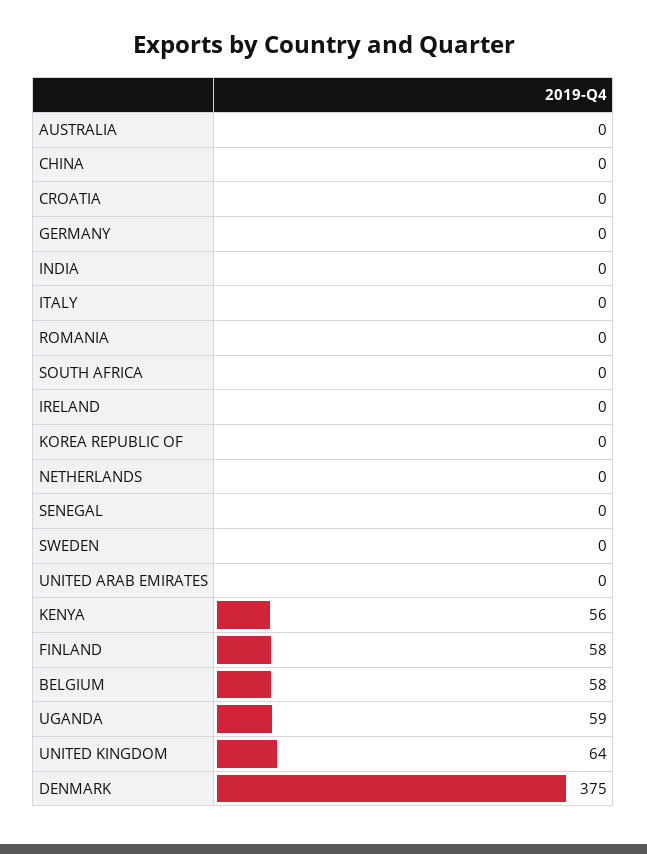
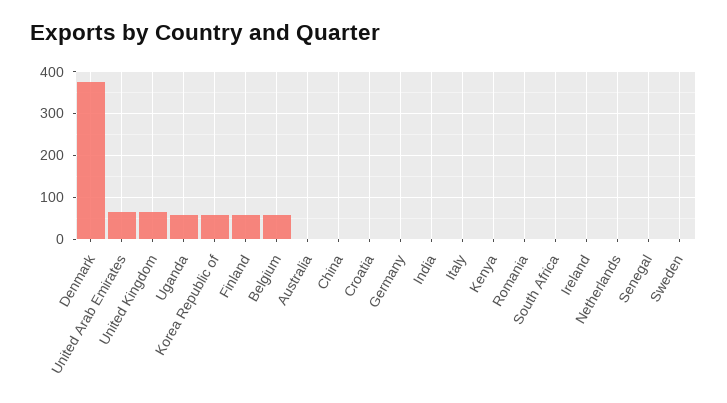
KOREA REPUBLIC OF: 0 -> 60
UNITED ARAB EMIRATES: 0 -> 60
KENYA: 56 -> 0

